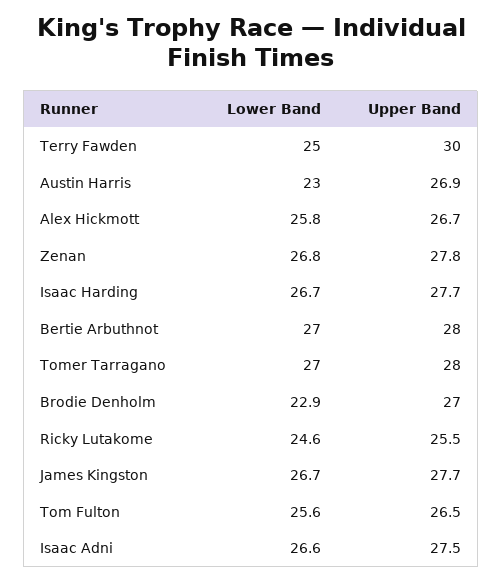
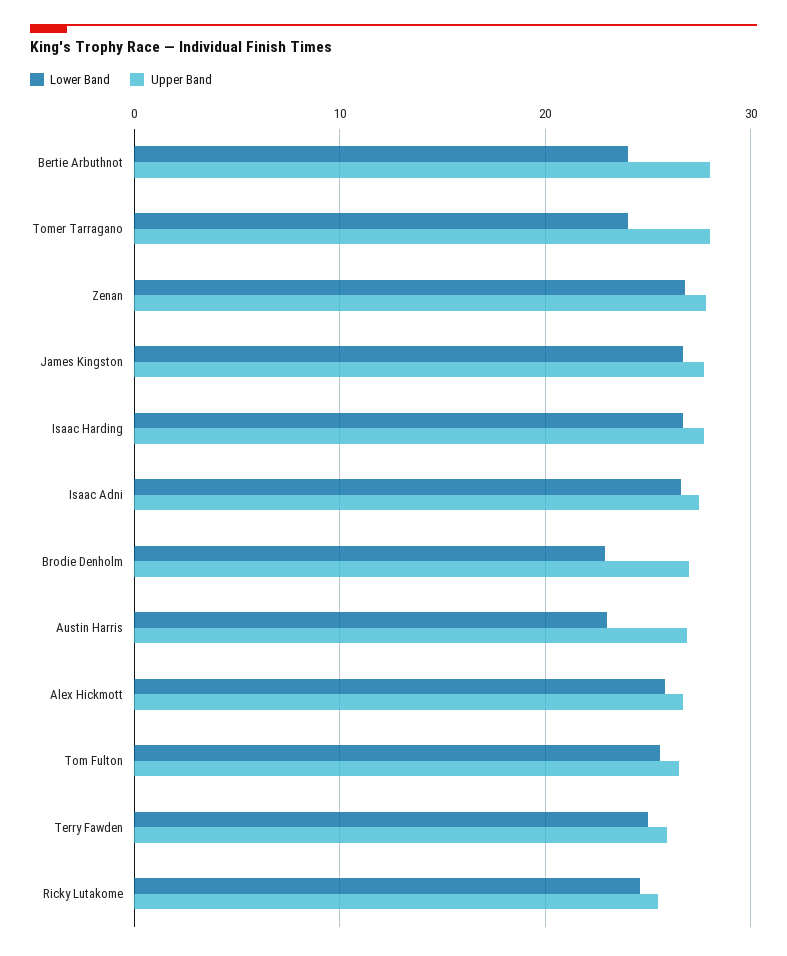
Upper Band, Terry Fawden: 30 -> 26
Lower Band, Bertie Arbuthnot: 27 -> 24
Lower Band, Tomer Tarragano: 27 -> 24

